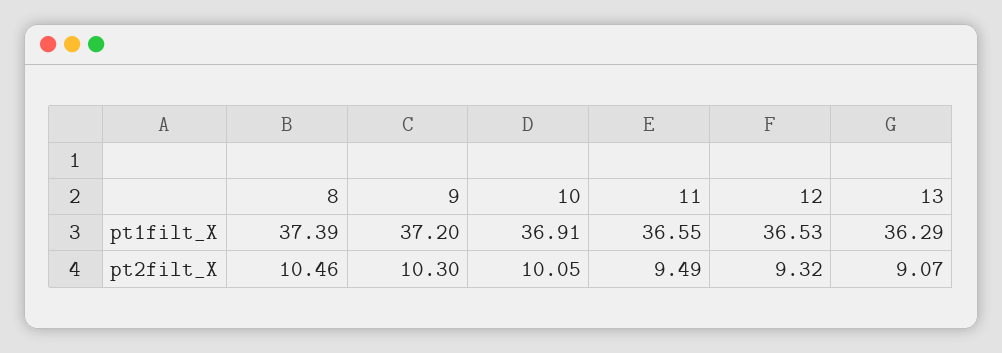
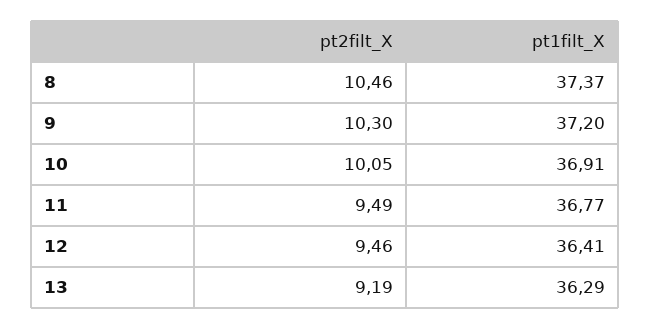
8, pt1filt_X: 37.39 -> 37.37
11, pt1filt_X: 36.55 -> 36.77
12, pt1filt_X: 36.53 -> 36.41
12, pt2filt_X: 9.32 -> 9.46
13, pt2filt_X: 9.07 -> 9.19

